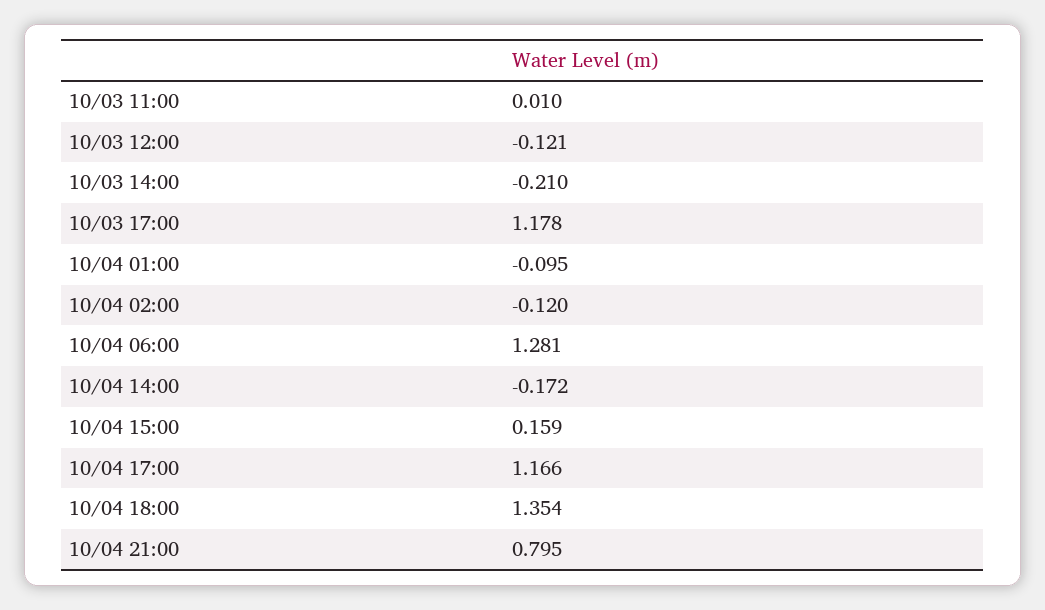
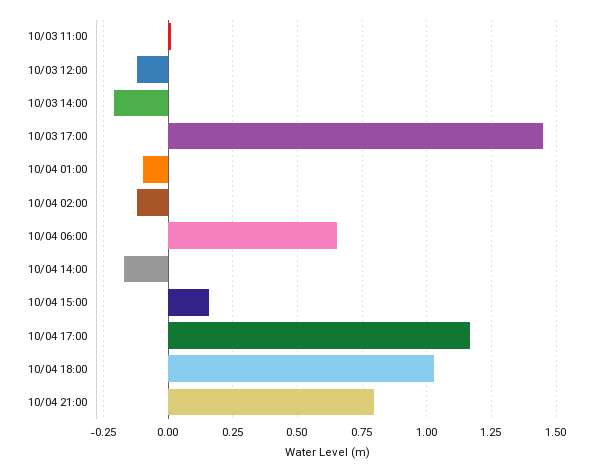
10/03 17:00: 1.178 -> 1.45
10/04 06:00: 1.281 -> 0.65
10/04 18:00: 1.354 -> 1.025

